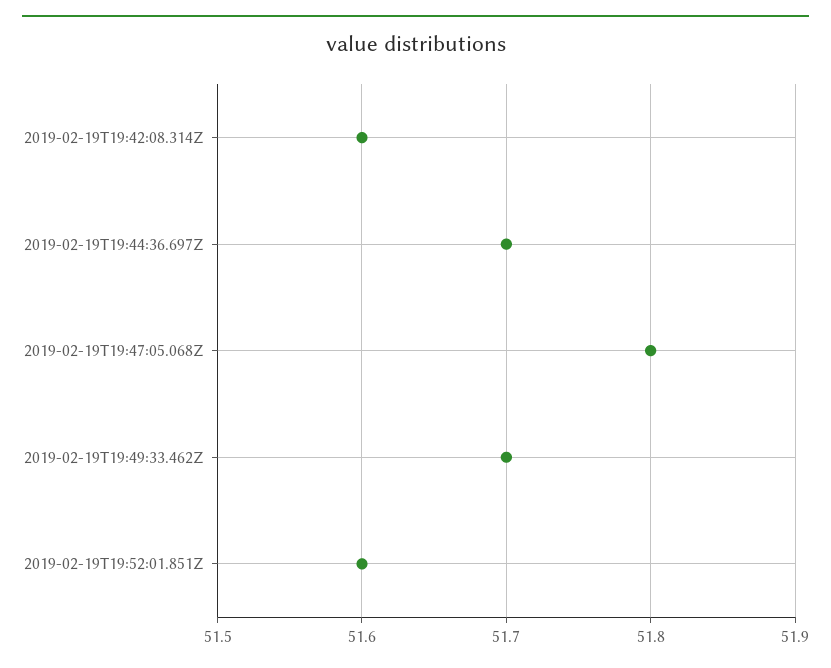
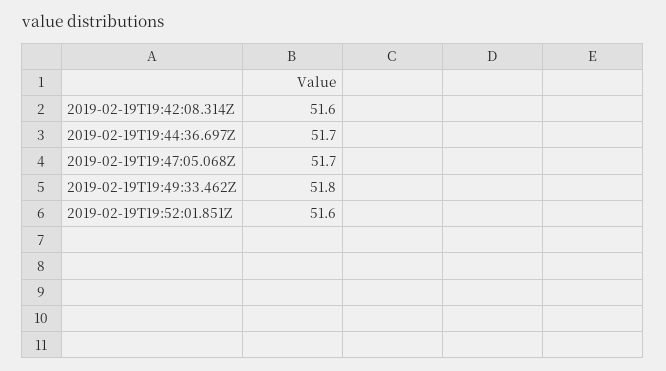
2019-02-19T19:47:05.068Z: 51.8 -> 51.7
2019-02-19T19:49:33.462Z: 51.7 -> 51.8

